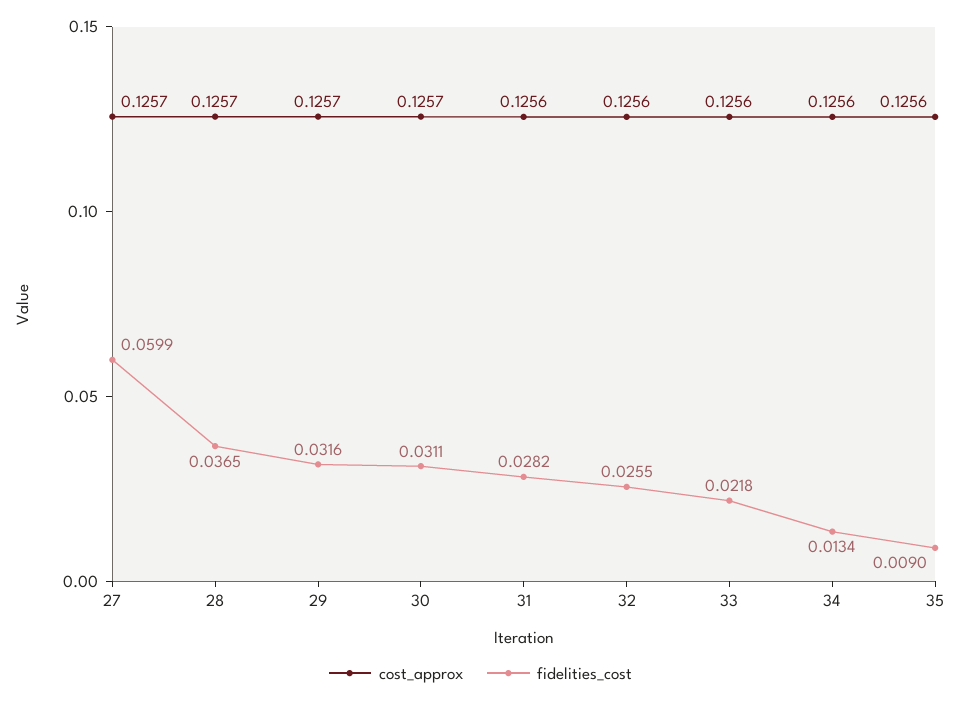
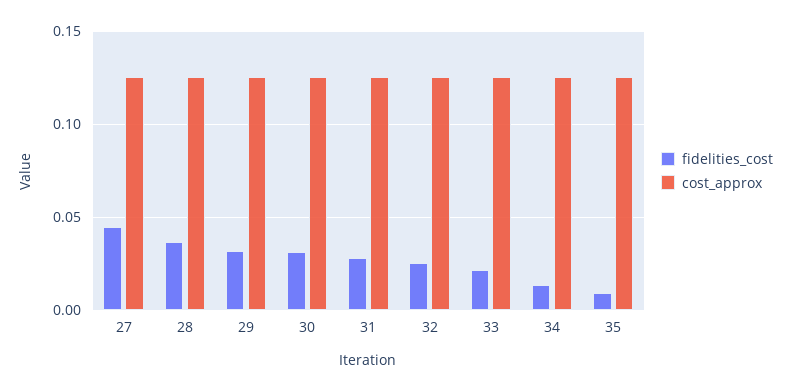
fidelities_cost, 27: 0.0599 -> 0.045

